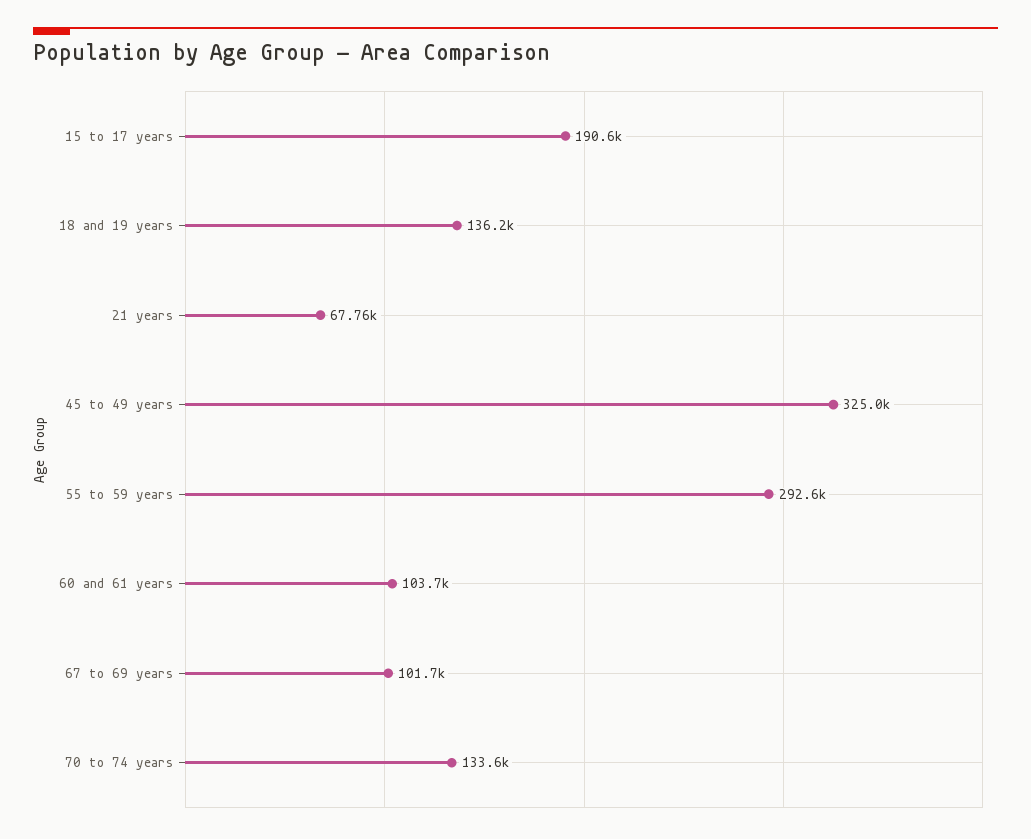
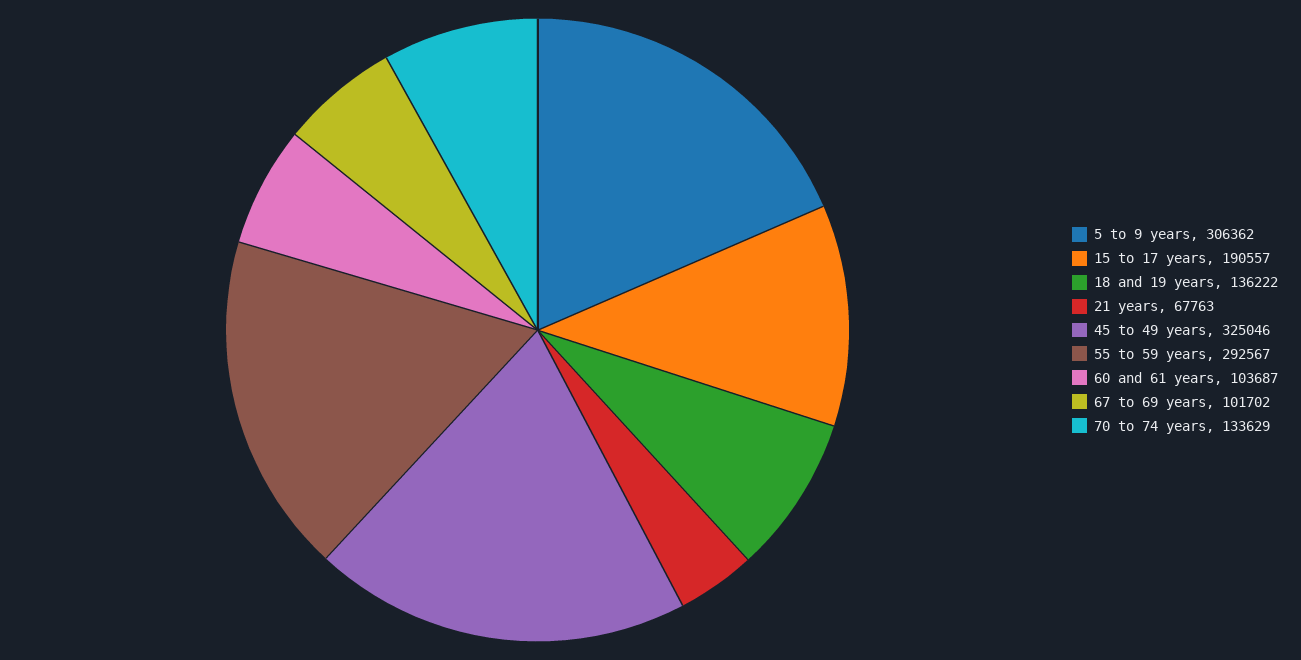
5 to 9 years: none -> 306362

